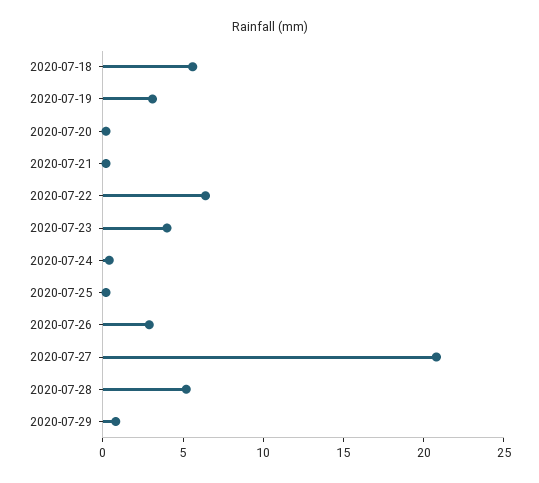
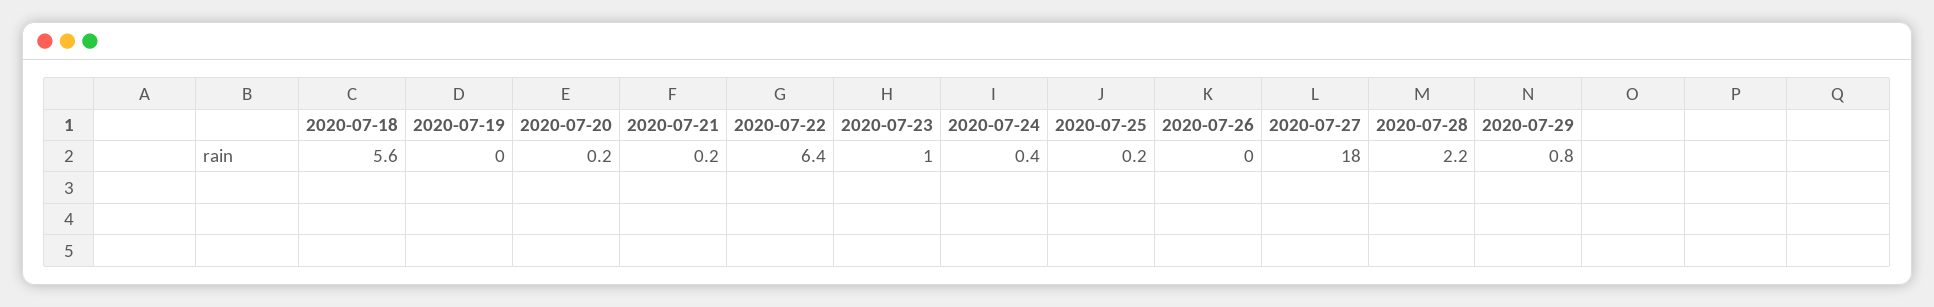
2020-07-19: 3 -> 0
2020-07-23: 4 -> 1
2020-07-26: 3 -> 0
2020-07-27: 21 -> 18
2020-07-28: 5 -> 2.2

